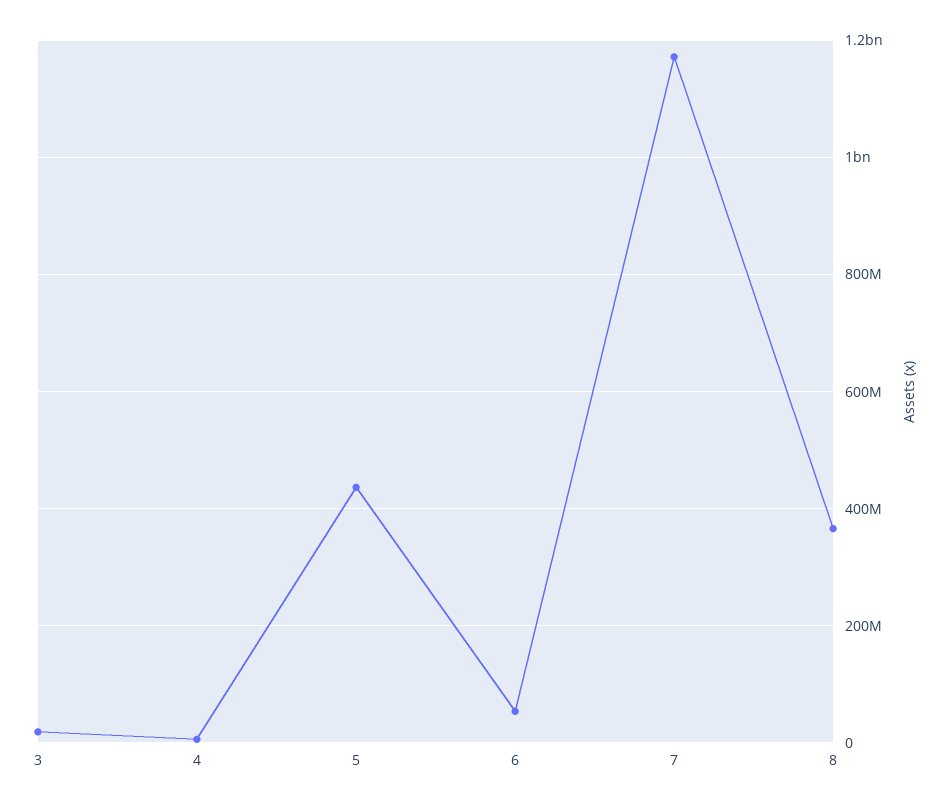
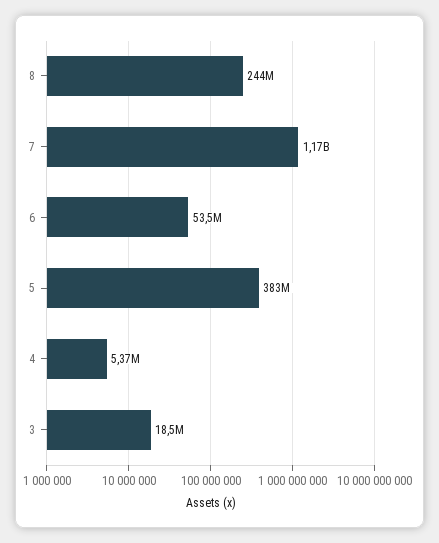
5: 440000000 -> 383000000
8: 360000000 -> 244000000

